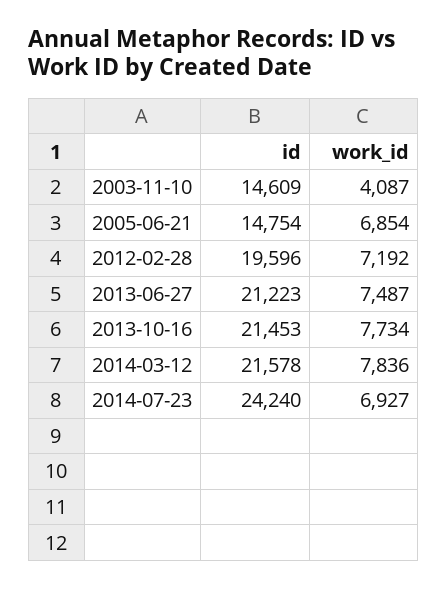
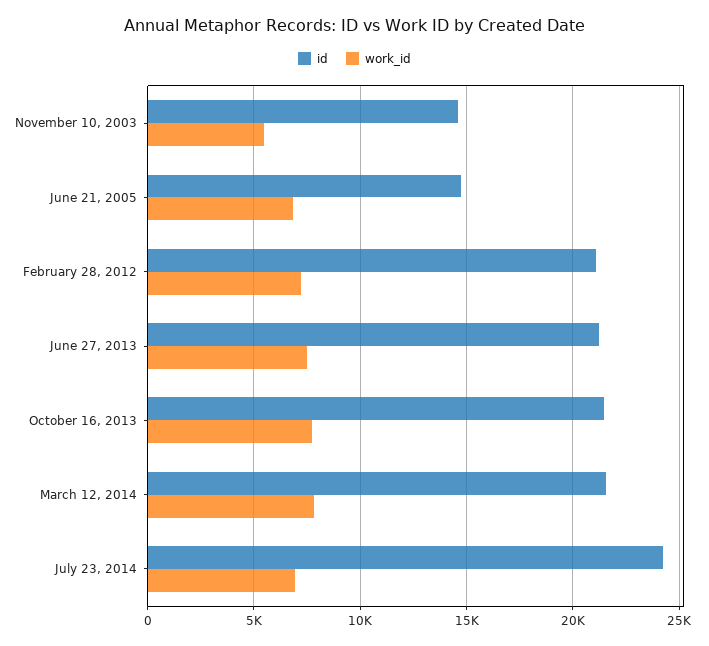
work_id, 2003-11-10: 4087 -> 5500
id, 2012-02-28: 19596 -> 21000

